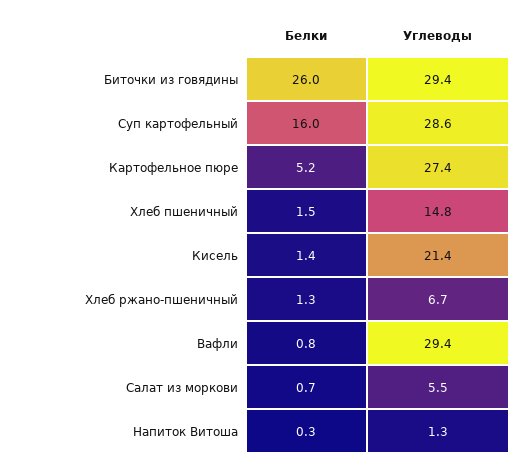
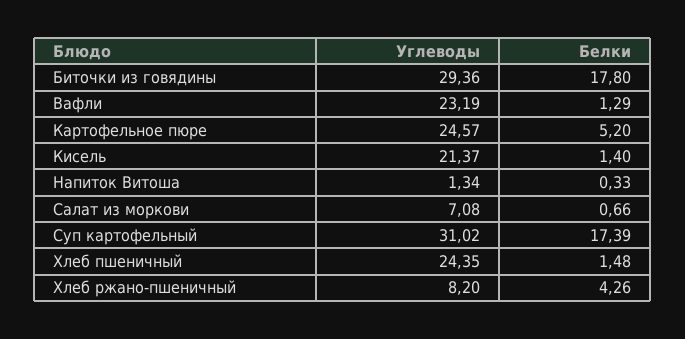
Белки, Биточки из говядины: 26 -> 17.8
Белки, Суп картофельный: 16 -> 17.39
Углеводы, Суп картофельный: 28.6 -> 31.02
Углеводы, Картофельное пюре: 27.4 -> 24.57
Углеводы, Хлеб пшеничный: 14.8 -> 24.35
Белки, Хлеб ржано-пшеничный: 1.3 -> 4.26
Углеводы, Хлеб ржано-пшеничный: 6.7 -> 8.2
Белки, Вафли: 0.8 -> 1.29
Углеводы, Вафли: 29.4 -> 23.19
Углеводы, Салат из моркови: 5.5 -> 7.08

